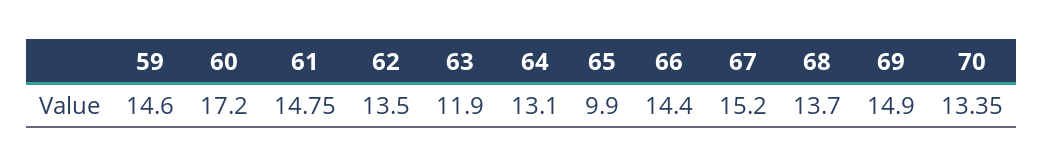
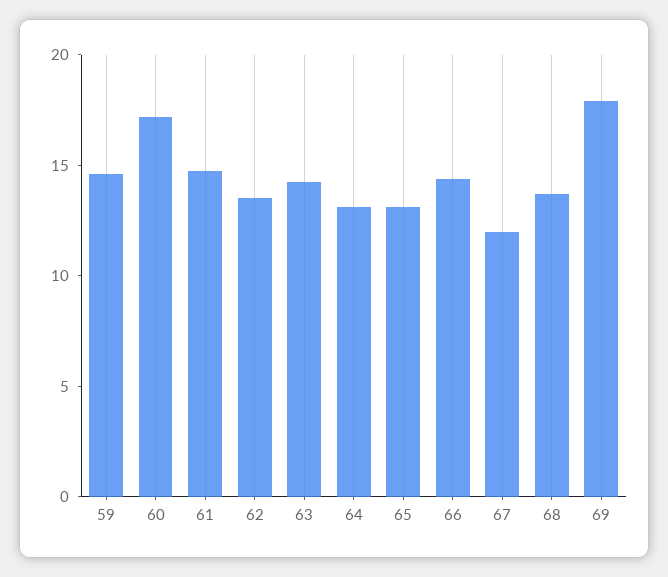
63: 11.9 -> 14
65: 9.9 -> 13
67: 15.2 -> 12
69: 14.9 -> 18
70: 13.35 -> none

